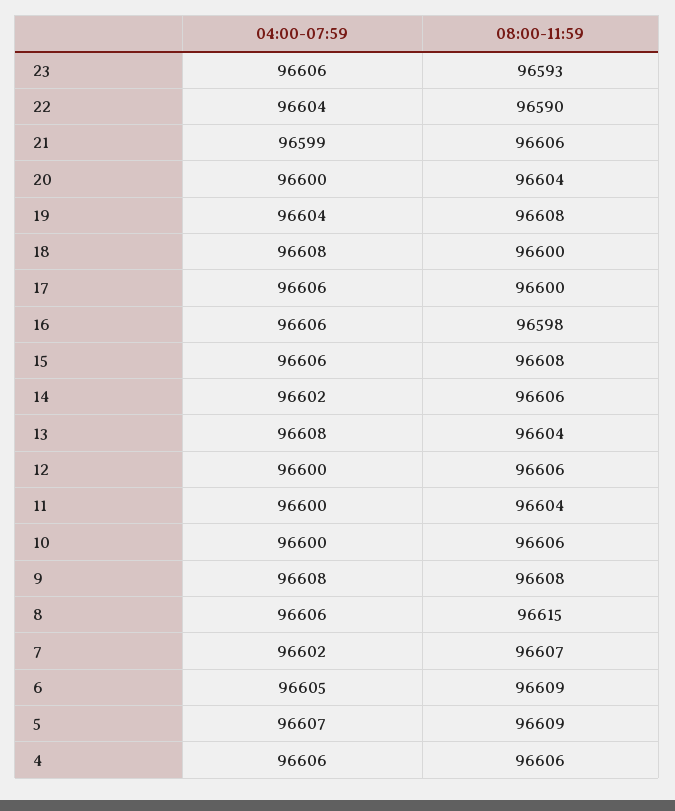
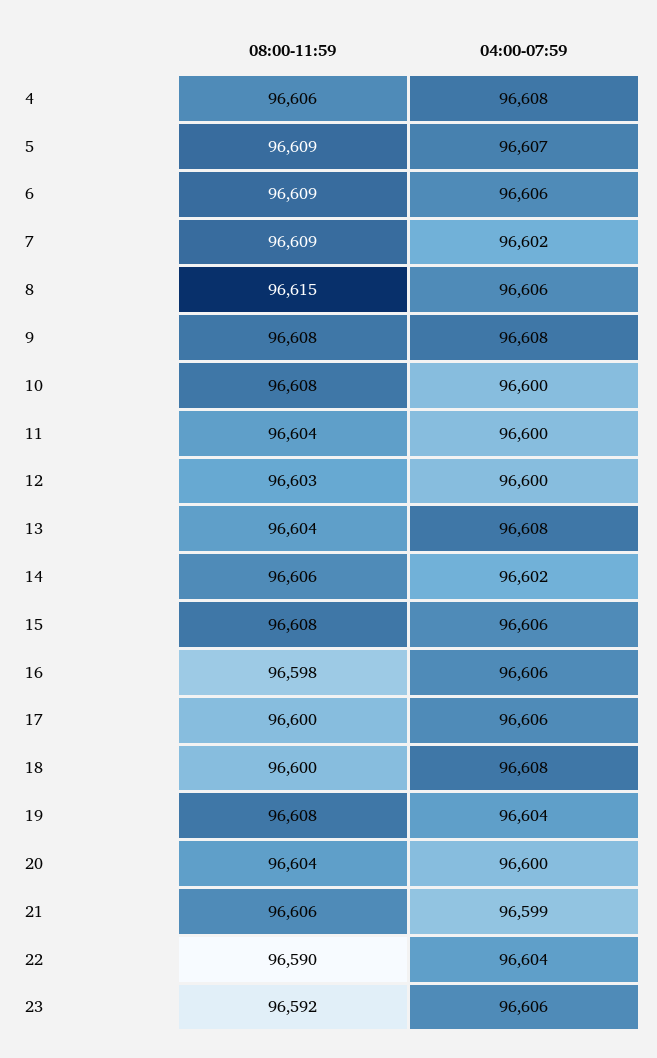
08:00-11:59, 23: 96593 -> 96592
08:00-11:59, 12: 96606 -> 96603
08:00-11:59, 10: 96606 -> 96608
08:00-11:59, 7: 96607 -> 96609
04:00-07:59, 6: 96605 -> 96606
04:00-07:59, 4: 96606 -> 96608

